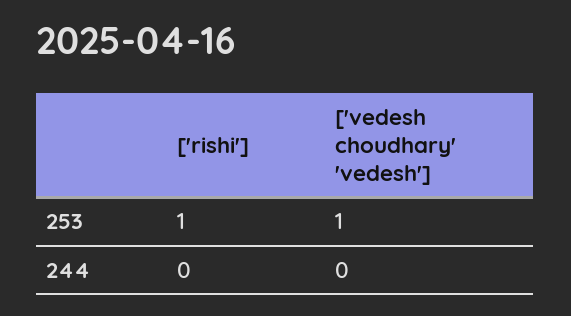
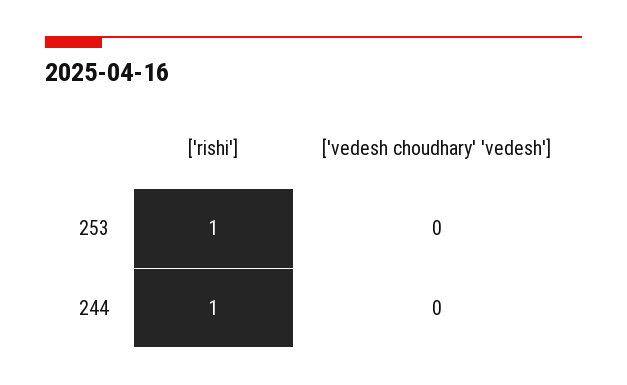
['vedesh choudhary' 'vedesh'], 253: 1 -> 0
['rishi'], 244: 0 -> 1

